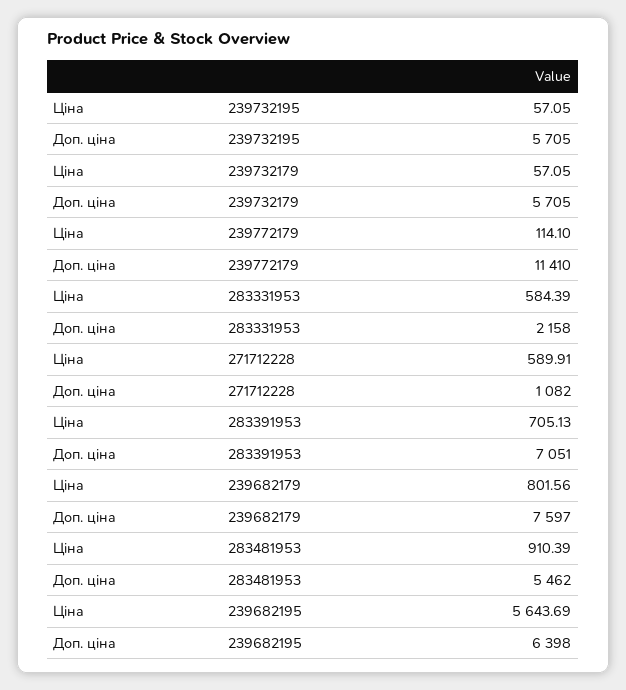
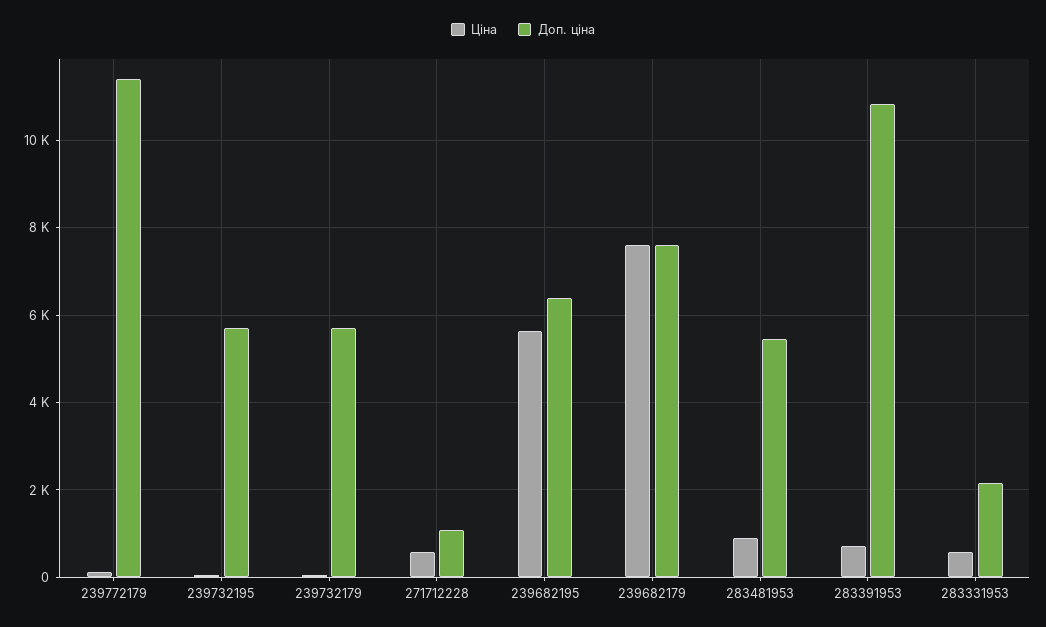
Доп. ціна, 283391953: 7051 -> 10800
Ціна, 239682179: 801.56 -> 7600

